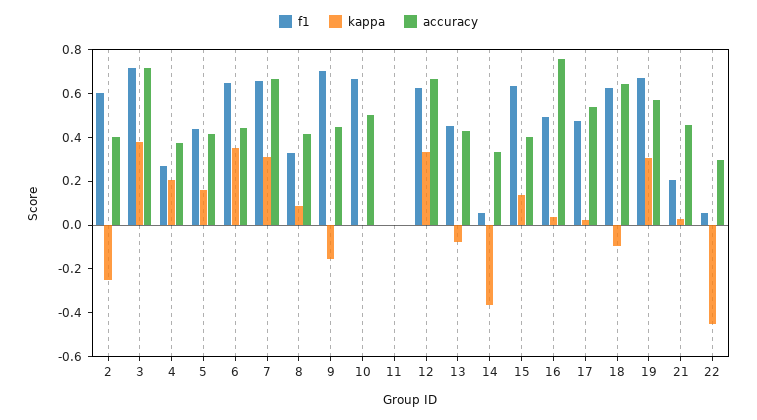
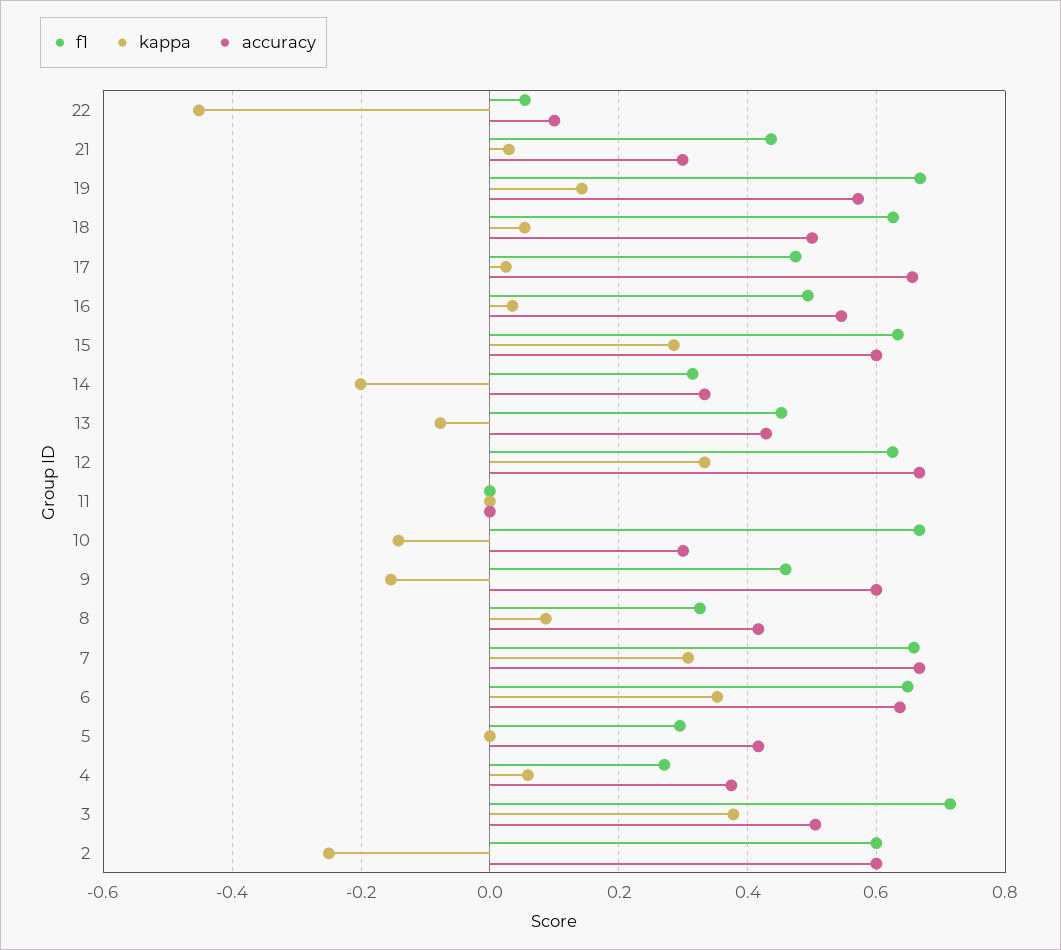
accuracy, 2: 0.4 -> 0.6
accuracy, 3: 0.7 -> 0.5
kappa, 4: 0.2 -> 0.06
f1, 5: 0.45 -> 0.3
kappa, 5: 0.15 -> 0
accuracy, 6: 0.45 -> 0.64
f1, 9: 0.7 -> 0.46
accuracy, 9: 0.45 -> 0.6
kappa, 10: 0 -> -0.14
accuracy, 10: 0.5 -> 0.3
f1, 14: 0.05 -> 0.32
kappa, 14: -0.35 -> -0.2
kappa, 15: 0.15 -> 0.28
accuracy, 15: 0.4 -> 0.6
accuracy, 16: 0.75 -> 0.54
accuracy, 17: 0.55 -> 0.66
kappa, 18: -0.1 -> 0.06
accuracy, 18: 0.65 -> 0.5
kappa, 19: 0.3 -> 0.14
f1, 21: 0.2 -> 0.44
accuracy, 21: 0.45 -> 0.3
accuracy, 22: 0.3 -> 0.1

